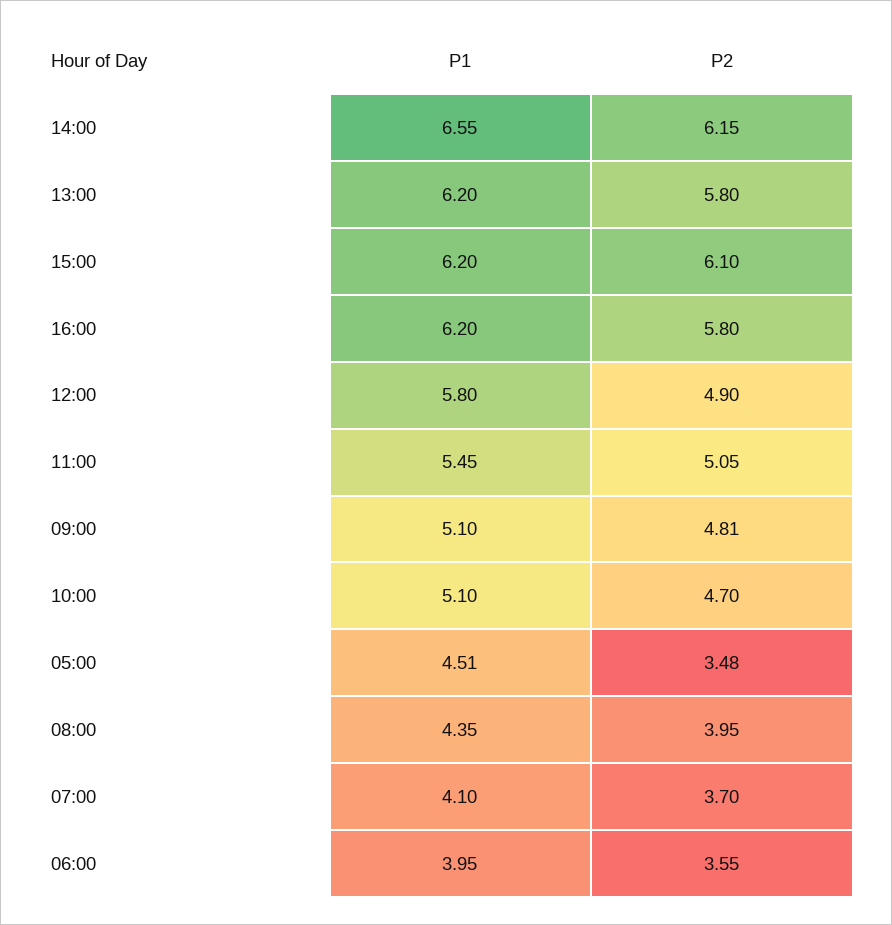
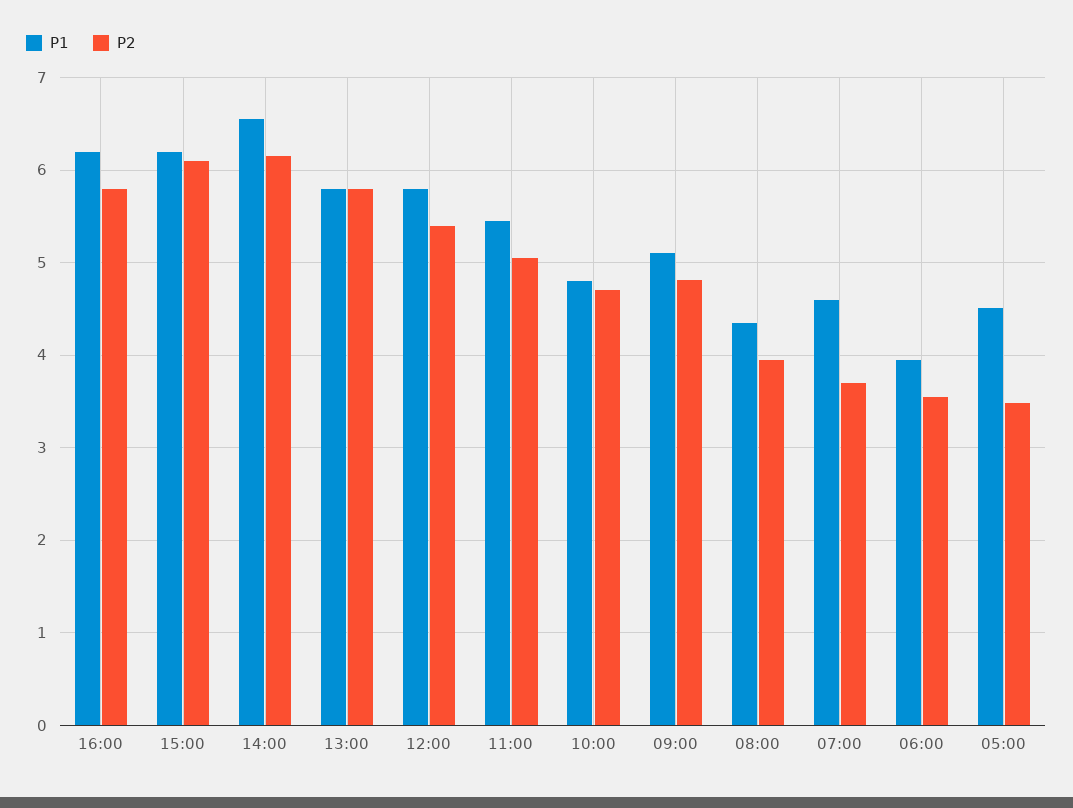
P1, 13:00: 6.2 -> 5.8
P2, 12:00: 4.9 -> 5.4
P1, 10:00: 5.1 -> 4.8
P1, 07:00: 4.1 -> 4.6

